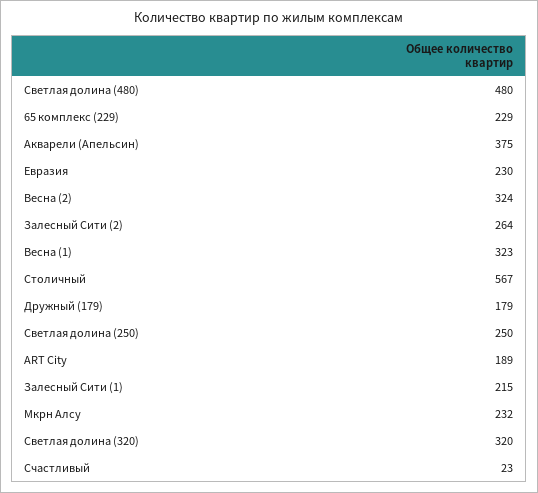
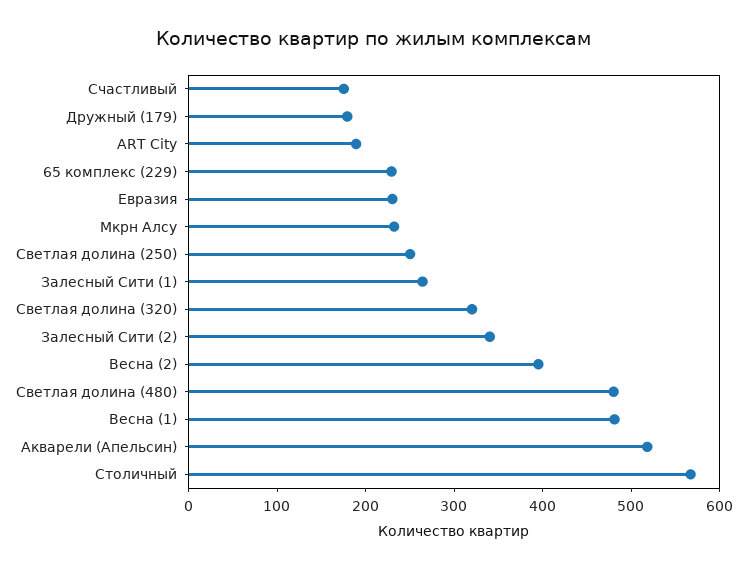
Акварели (Апельсин): 375 -> 520
Весна (2): 324 -> 400
Залесный Сити (2): 264 -> 340
Весна (1): 323 -> 480
Залесный Сити (1): 215 -> 260
Счастливый: 23 -> 180

